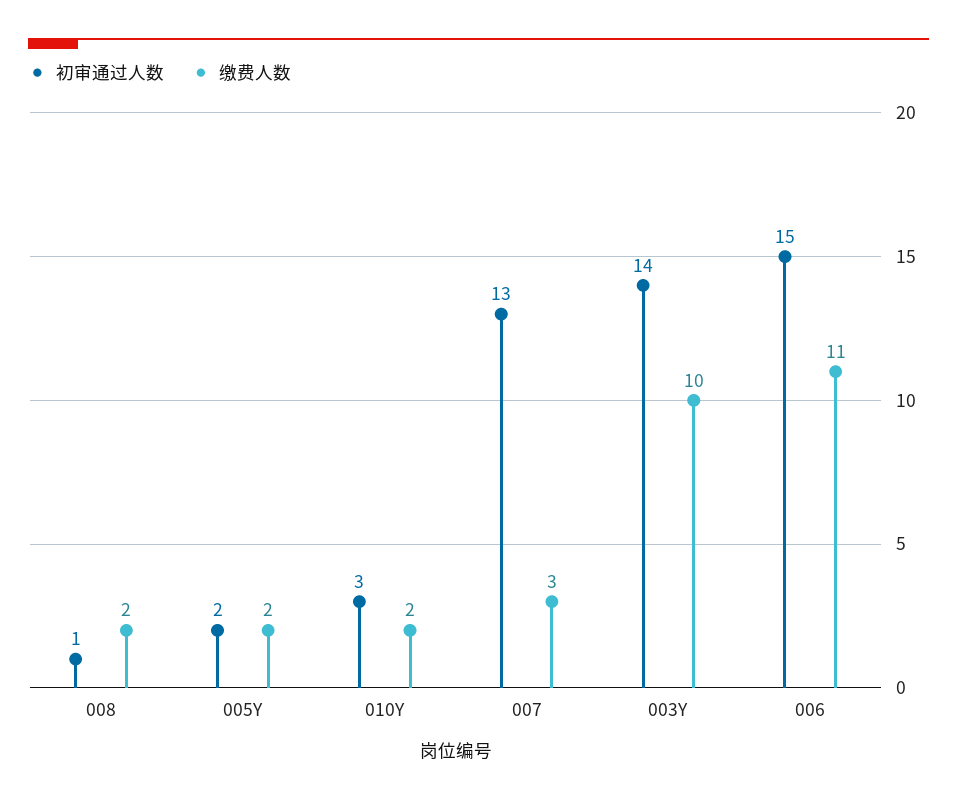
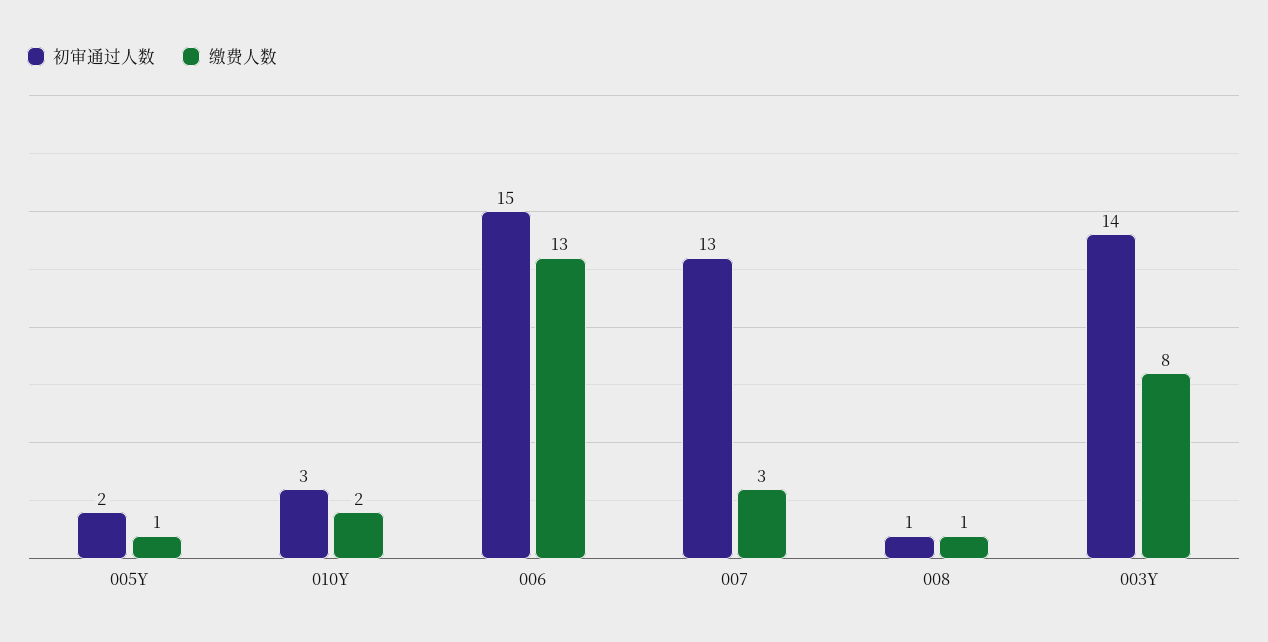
缴费人数, 008: 2 -> 1
缴费人数, 005Y: 2 -> 1
缴费人数, 003Y: 10 -> 8
缴费人数, 006: 11 -> 13

